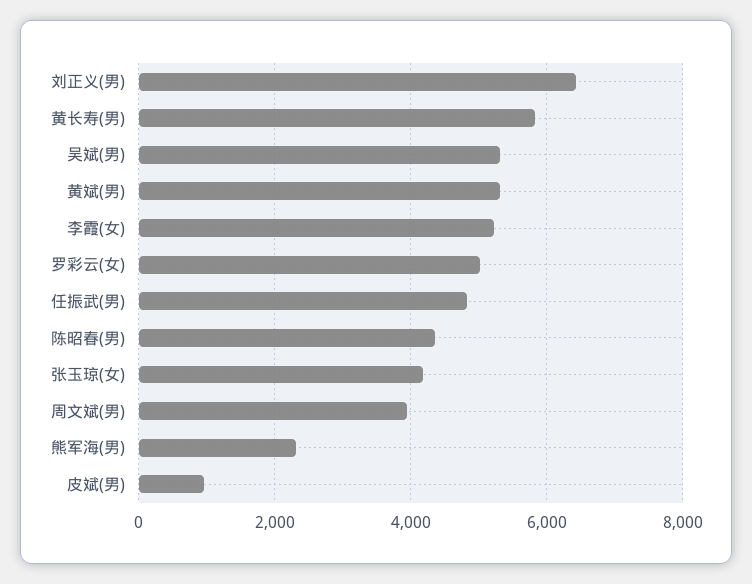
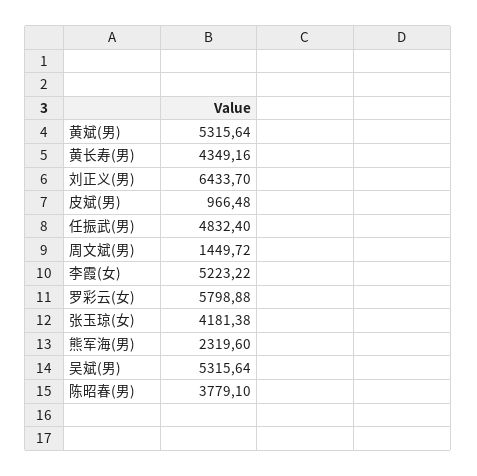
黄长寿(男): 5800 -> 4349.16
罗彩云(女): 5000 -> 5798.88
陈昭春(男): 4400 -> 3779.1
周文斌(男): 4000 -> 1449.72

